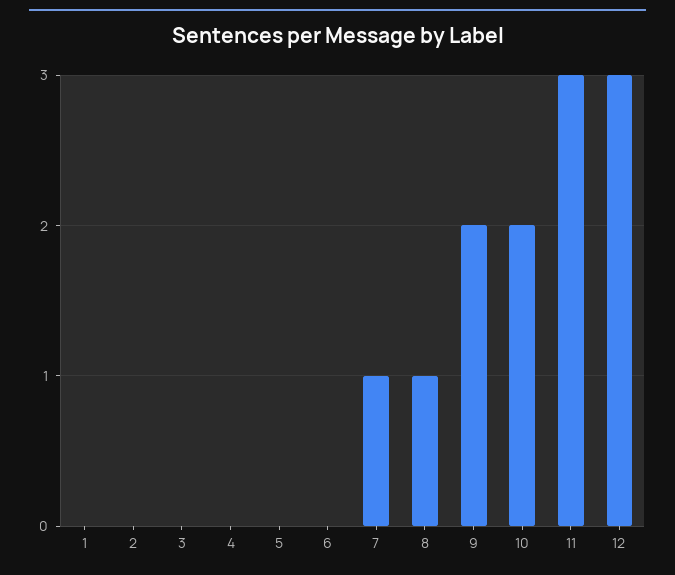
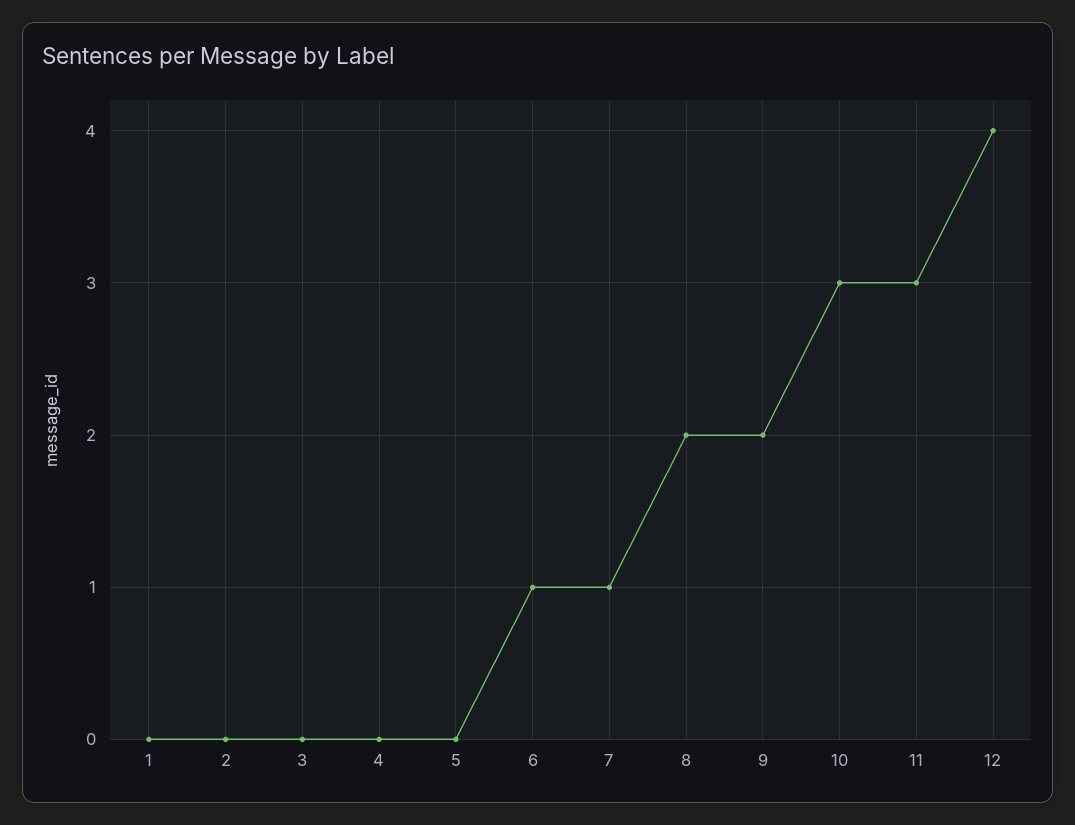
6: 0 -> 1
8: 1 -> 2
10: 2 -> 3
12: 3 -> 4

